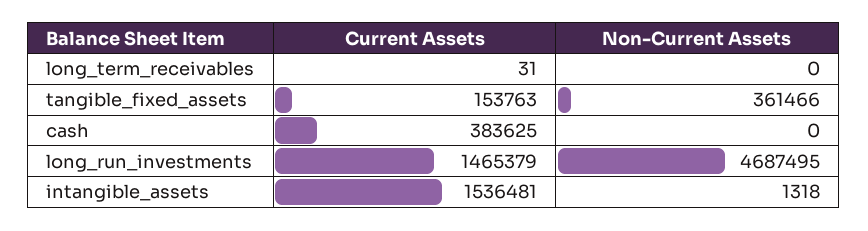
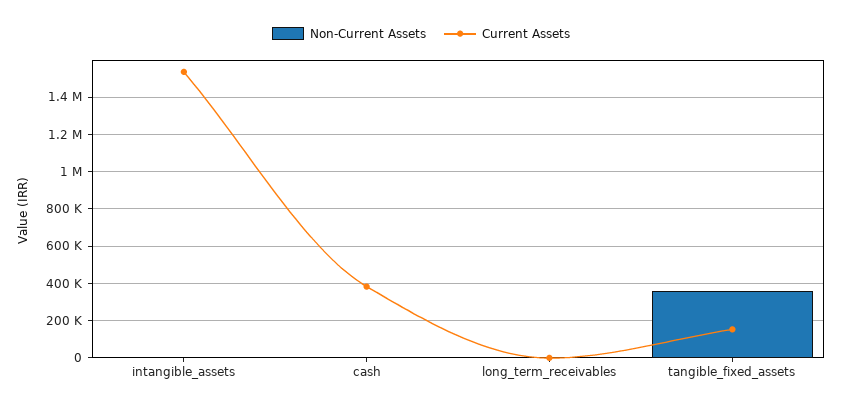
Current Assets, long_run_investments: 1465379 -> none
Non-Current Assets, long_run_investments: 4687495 -> none

